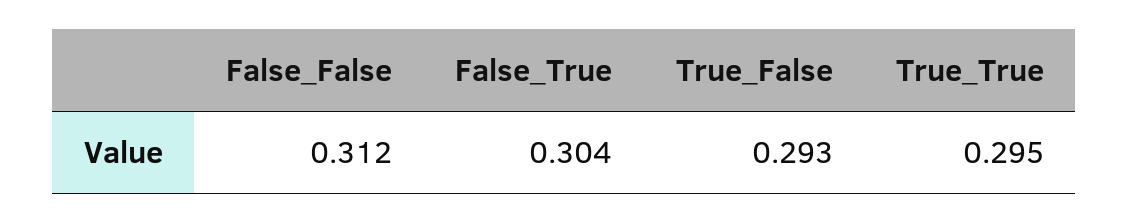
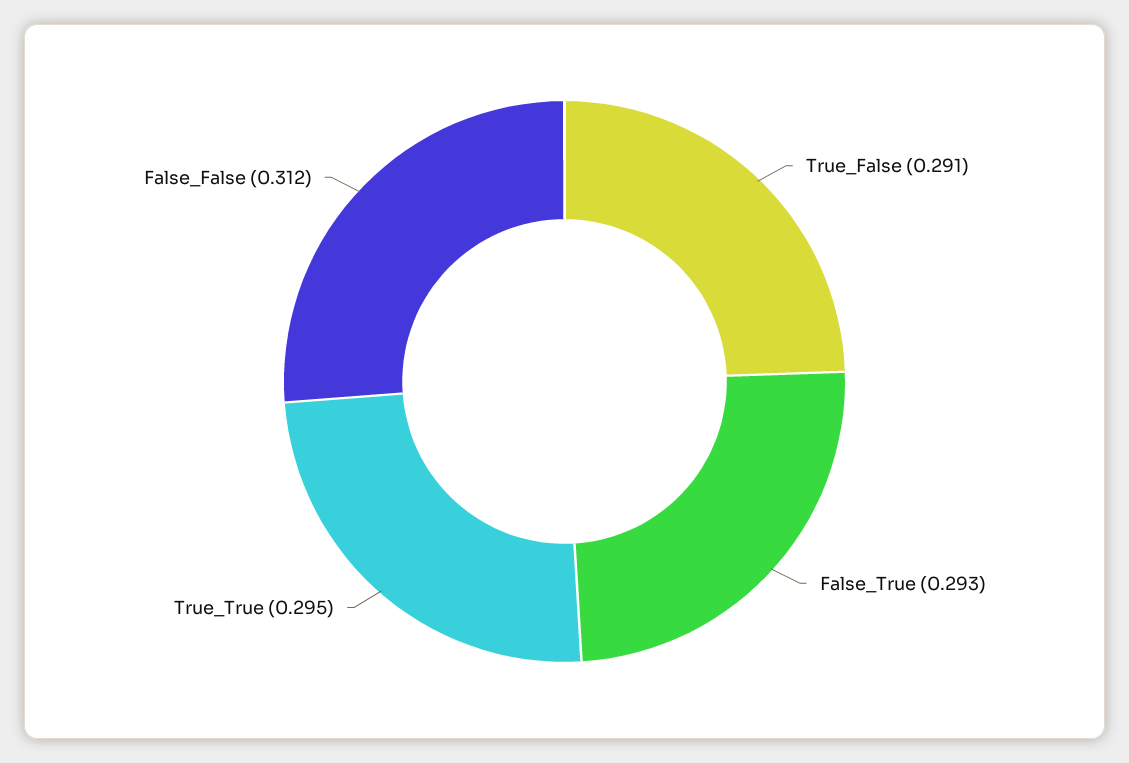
False_True: 0.304 -> 0.293
True_False: 0.293 -> 0.291

